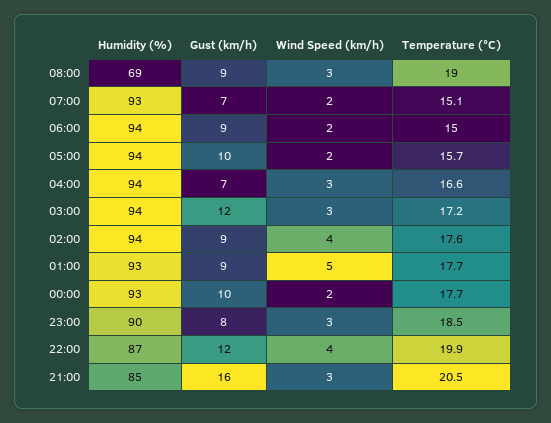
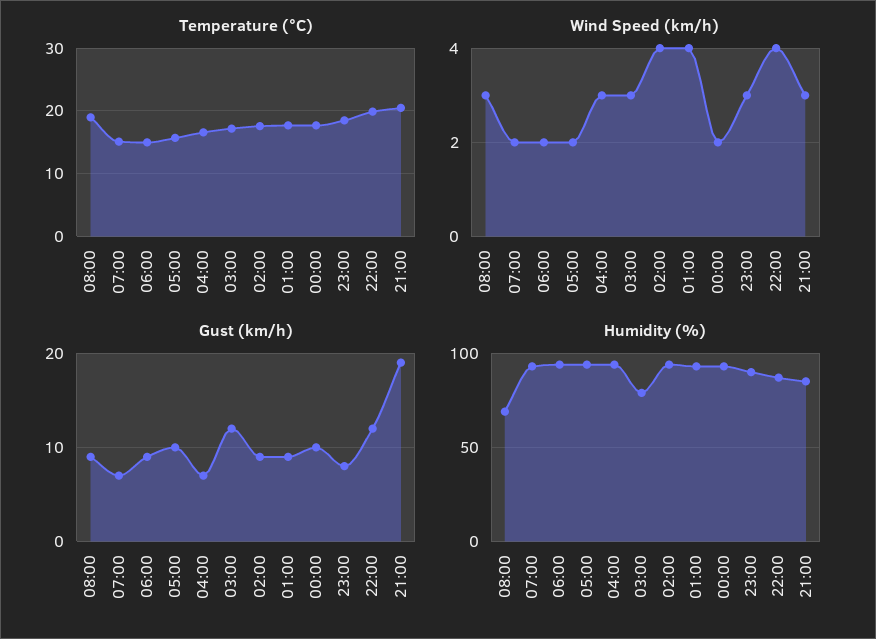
Humidity (%), 03:00: 94 -> 80
Wind Speed (km/h), 01:00: 5 -> 4
Gust (km/h), 21:00: 16 -> 19

